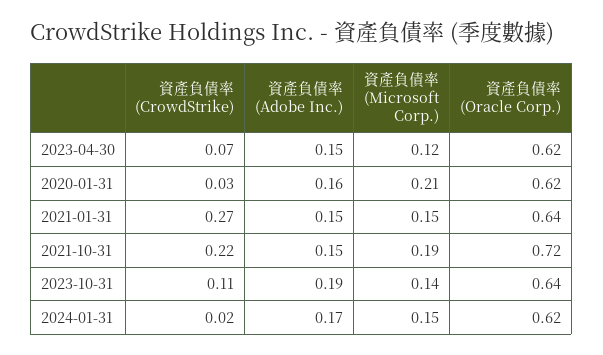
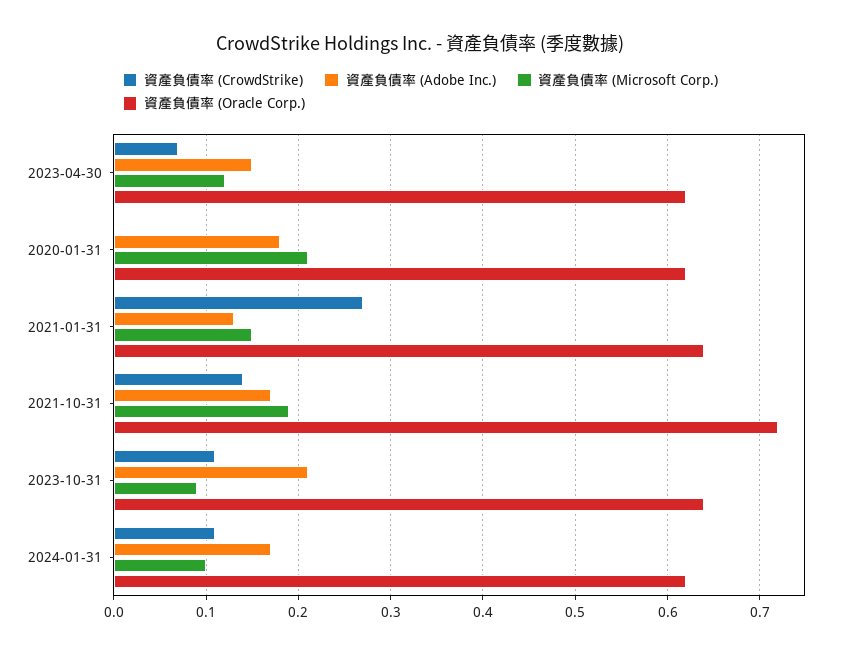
資產負債率 (CrowdStrike), 2020-01-31: 0.03 -> 0
資產負債率 (Adobe Inc.), 2020-01-31: 0.16 -> 0.18
資產負債率 (Adobe Inc.), 2021-01-31: 0.15 -> 0.13
資產負債率 (CrowdStrike), 2021-10-31: 0.22 -> 0.14
資產負債率 (Adobe Inc.), 2021-10-31: 0.15 -> 0.17
資產負債率 (Adobe Inc.), 2023-10-31: 0.19 -> 0.21
資產負債率 (Microsoft Corp.), 2023-10-31: 0.14 -> 0.09
資產負債率 (CrowdStrike), 2024-01-31: 0.02 -> 0.11
資產負債率 (Microsoft Corp.), 2024-01-31: 0.15 -> 0.1

